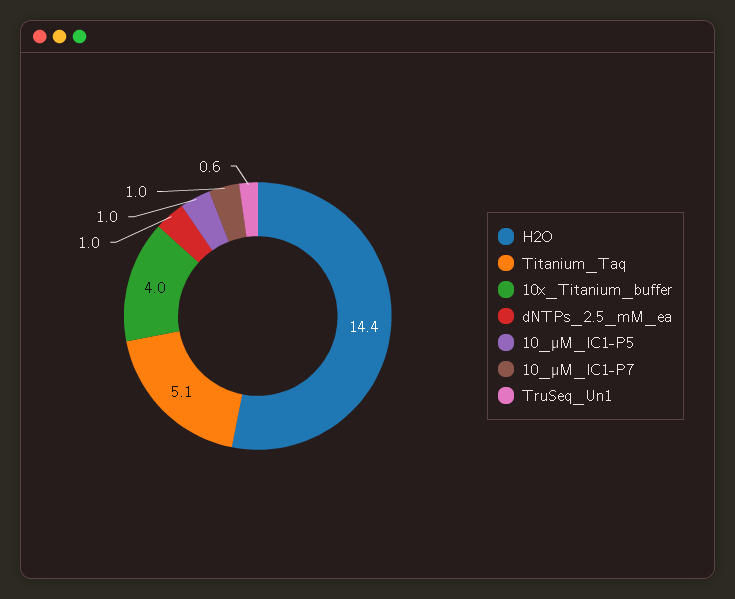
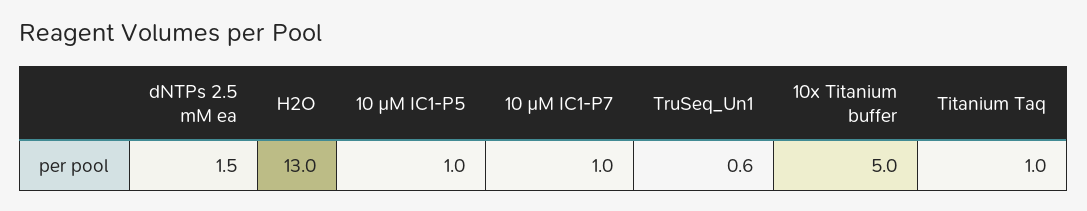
H2O: 14.4 -> 13
Titanium_Taq: 5.1 -> 1
10x_Titanium_buffer: 4 -> 5
dNTPs_2.5_mM_ea: 1 -> 1.5

